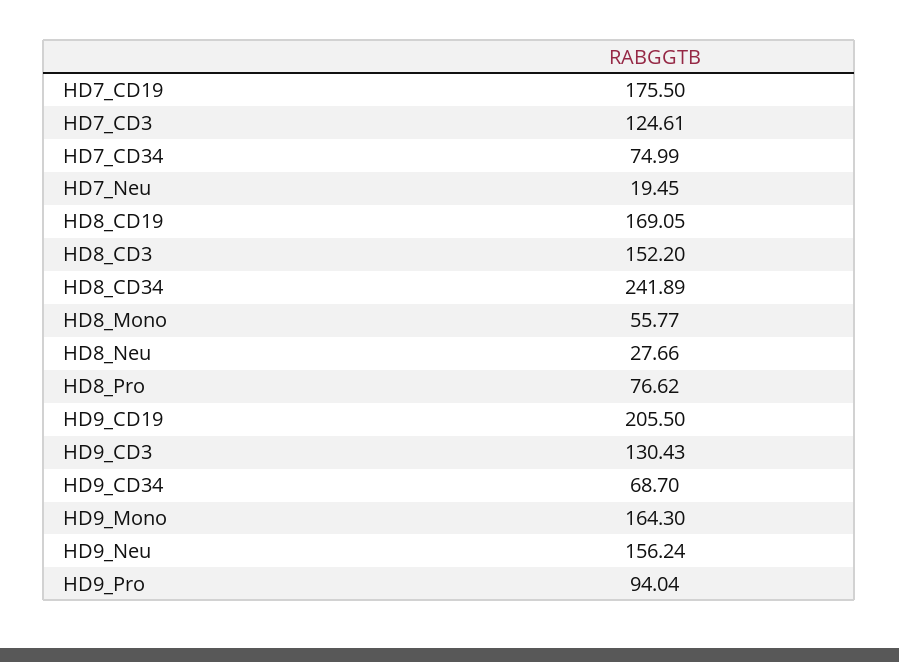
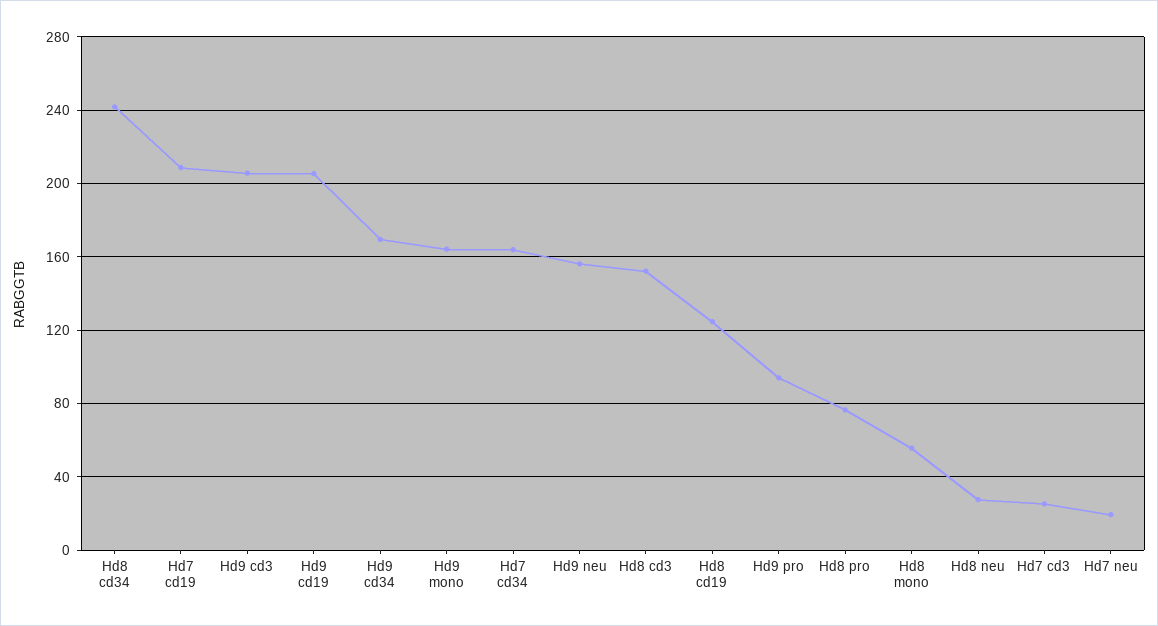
HD7_CD19: 175.5 -> 210
HD7_CD3: 124.61 -> 25
HD7_CD34: 74.99 -> 165
HD8_CD19: 169.05 -> 125
HD9_CD3: 130.43 -> 205
HD9_CD34: 68.7 -> 170

